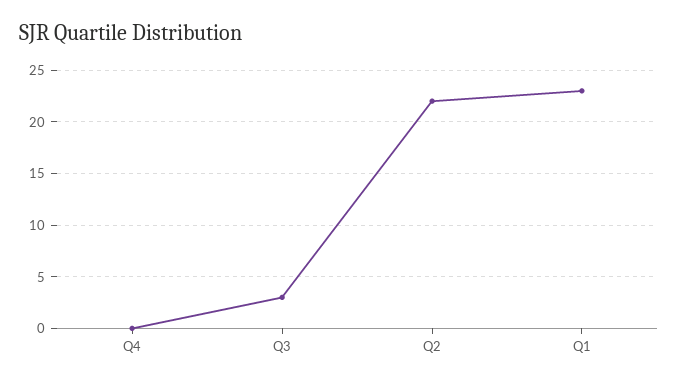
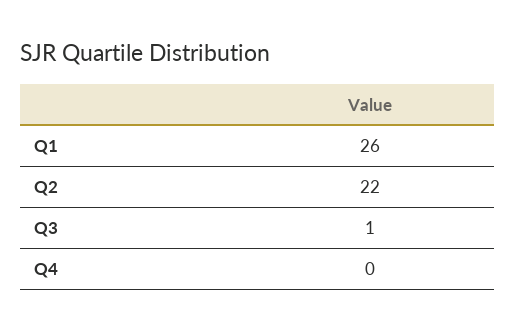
Q3: 3 -> 1
Q1: 23 -> 26

